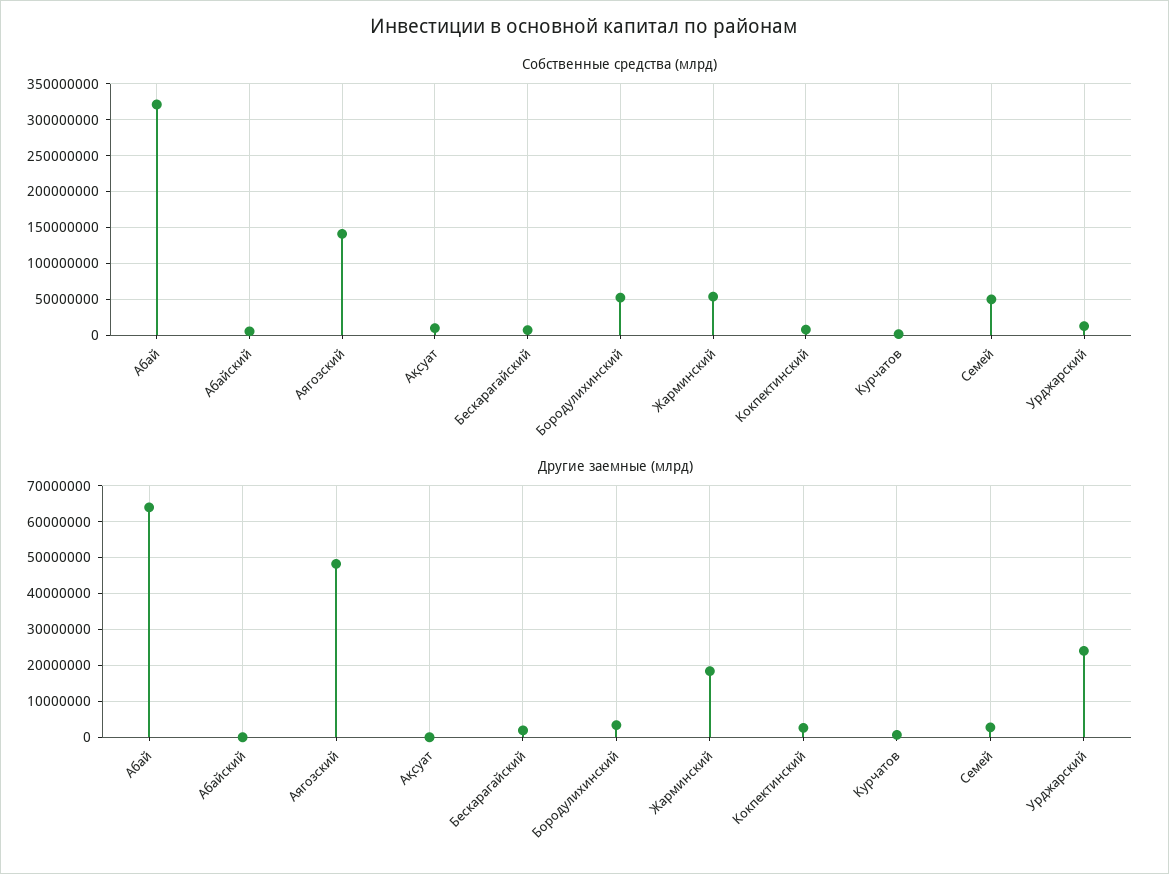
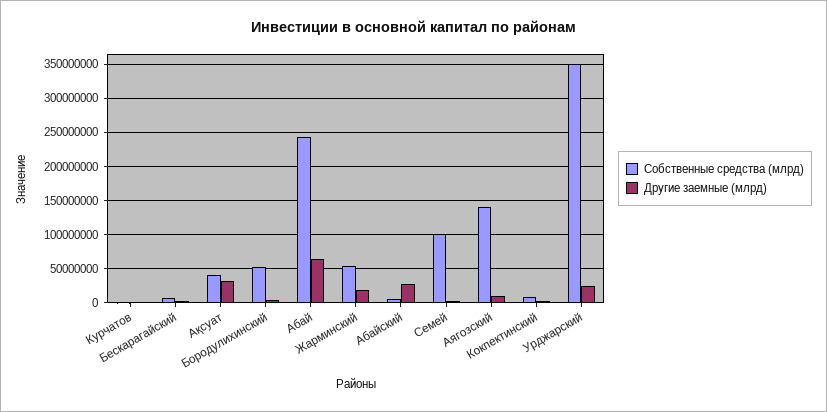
Собственные средства (млрд), Абай: 320000000 -> 240000000
Собственные средства (млрд), Ақсуат: 10000000 -> 40000000
Собственные средства (млрд), Семей: 50000000 -> 100000000
Собственные средства (млрд), Урджарский: 10000000 -> 350000000
Другие заемные (млрд), Абайский: 0 -> 30000000
Другие заемные (млрд), Аягозский: 48000000 -> 10000000
Другие заемные (млрд), Ақсуат: 0 -> 30000000

